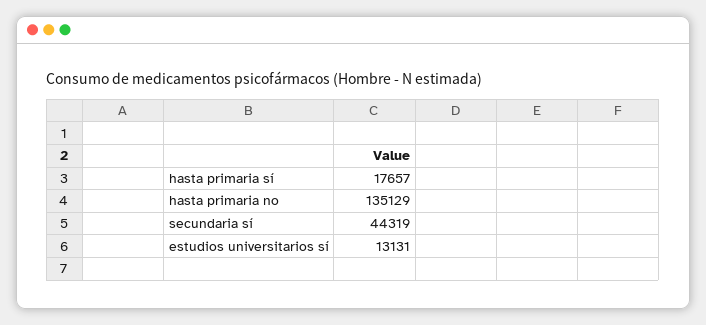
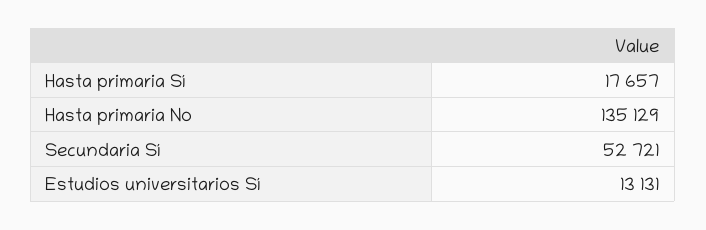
secundaria sí: 44319 -> 52721

